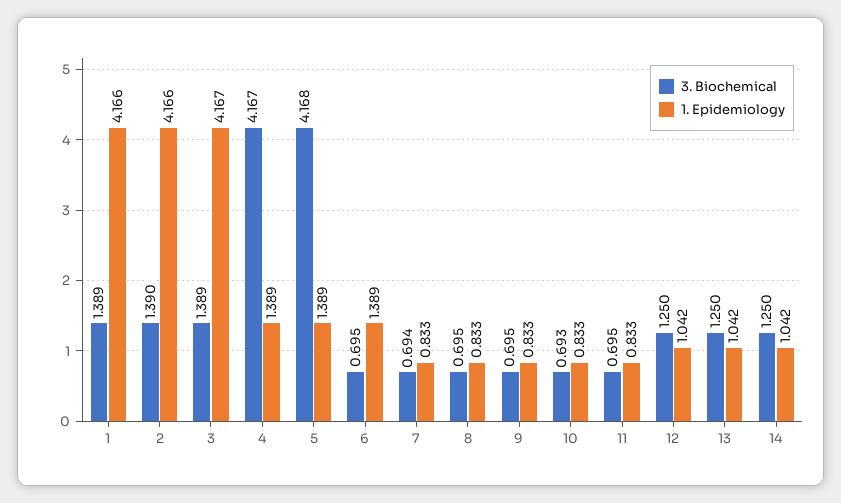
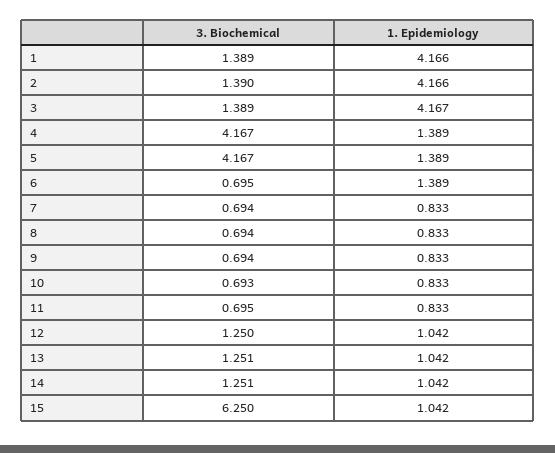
3. Biochemical, 5: 4.168 -> 4.167
3. Biochemical, 8: 0.695 -> 0.694
3. Biochemical, 9: 0.695 -> 0.694
3. Biochemical, 13: 1.25 -> 1.251
3. Biochemical, 14: 1.25 -> 1.251
3. Biochemical, 15: none -> 6.25
1. Epidemiology, 15: none -> 1.042

